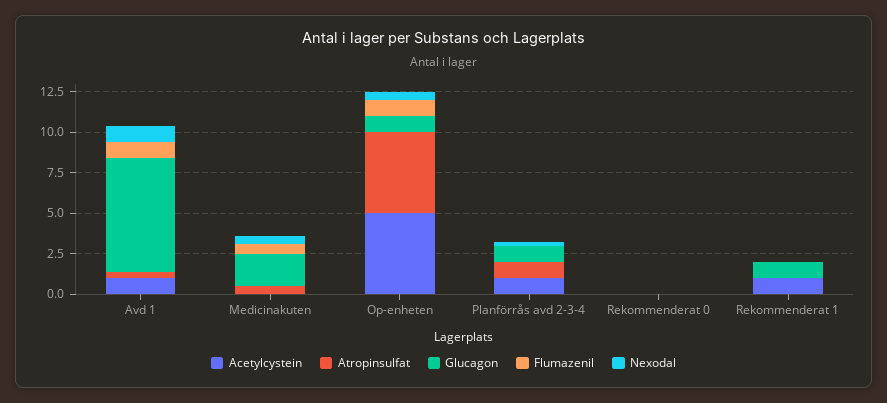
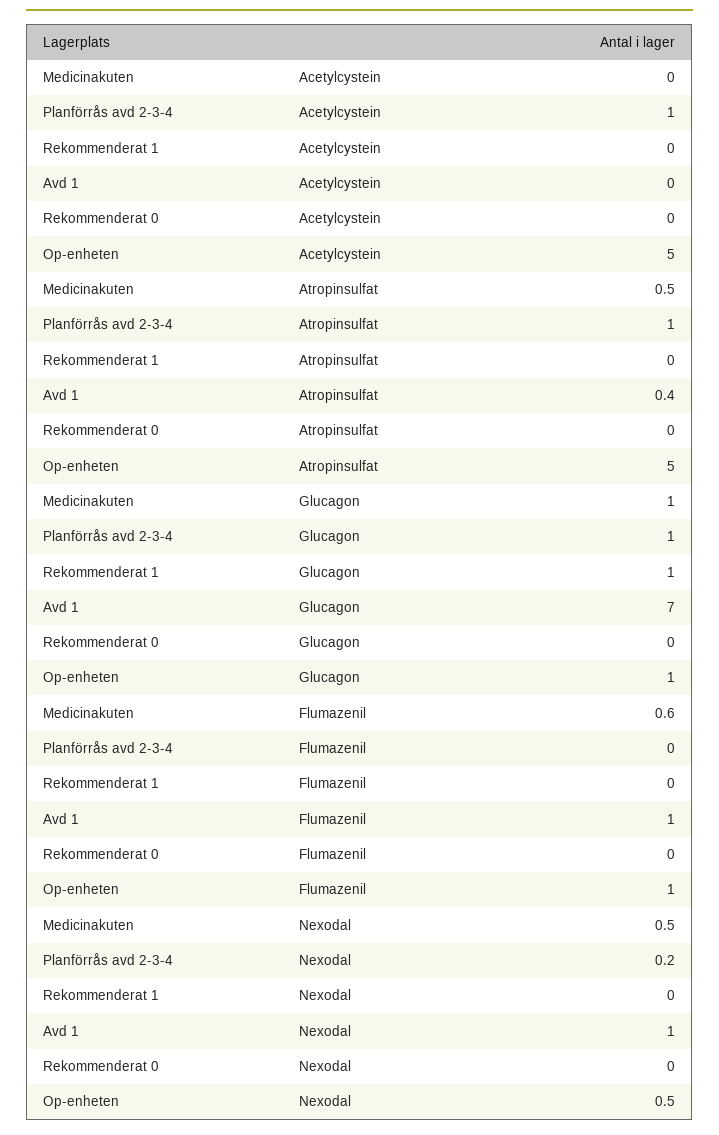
Acetylcystein, Avd 1: 1 -> 0
Glucagon, Medicinakuten: 2 -> 1
Acetylcystein, Rekommenderat 1: 1 -> 0

